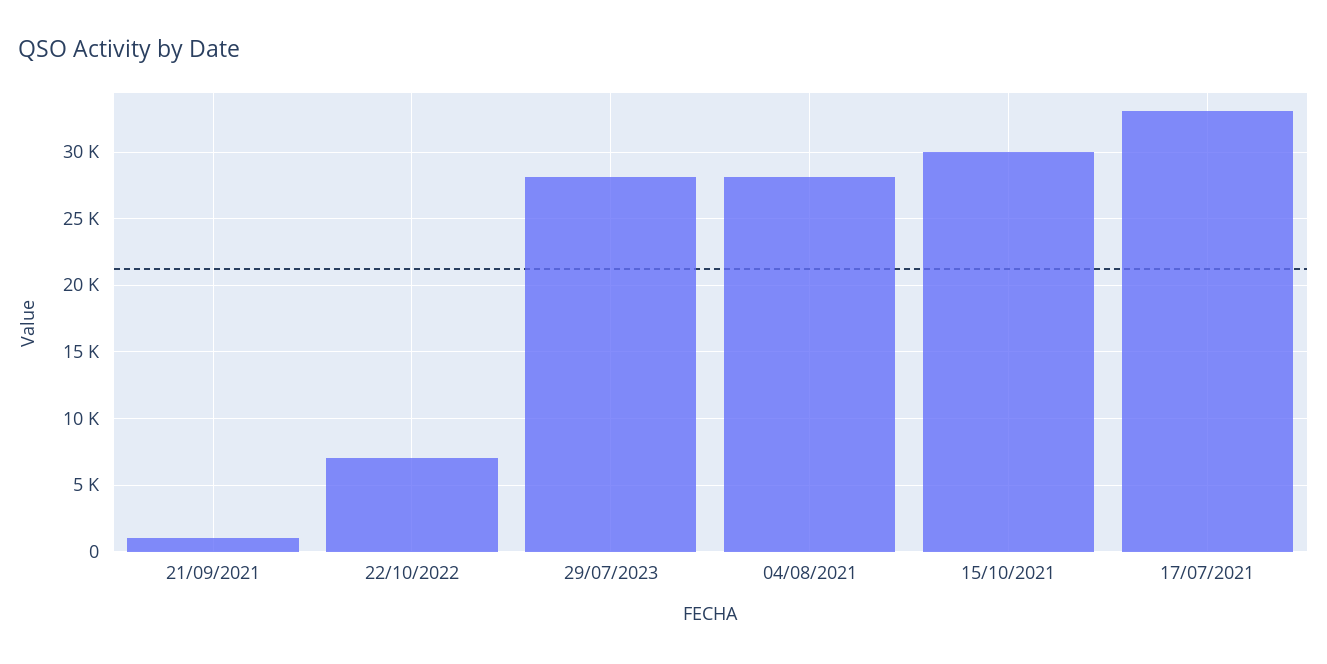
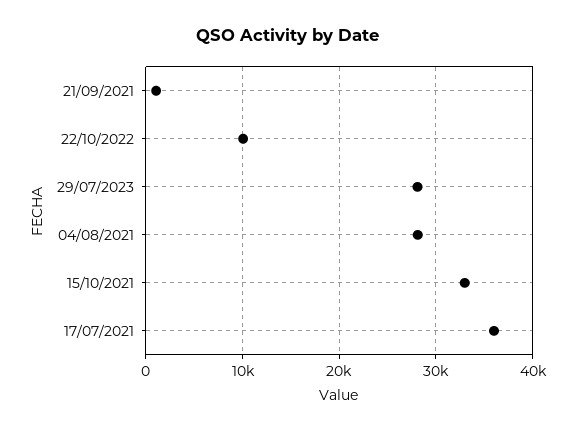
22/10/2022: 7000 -> 10000
15/10/2021: 30000 -> 33000
17/07/2021: 33000 -> 36000

